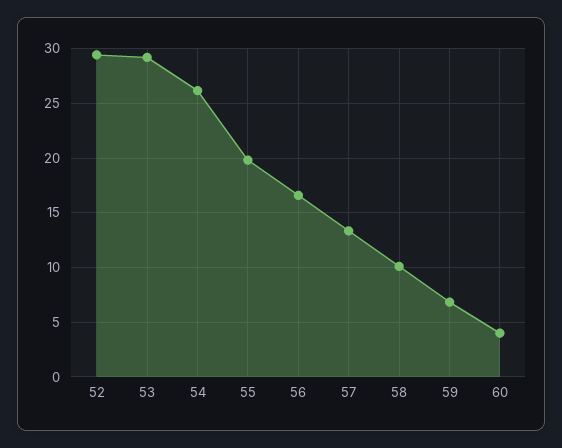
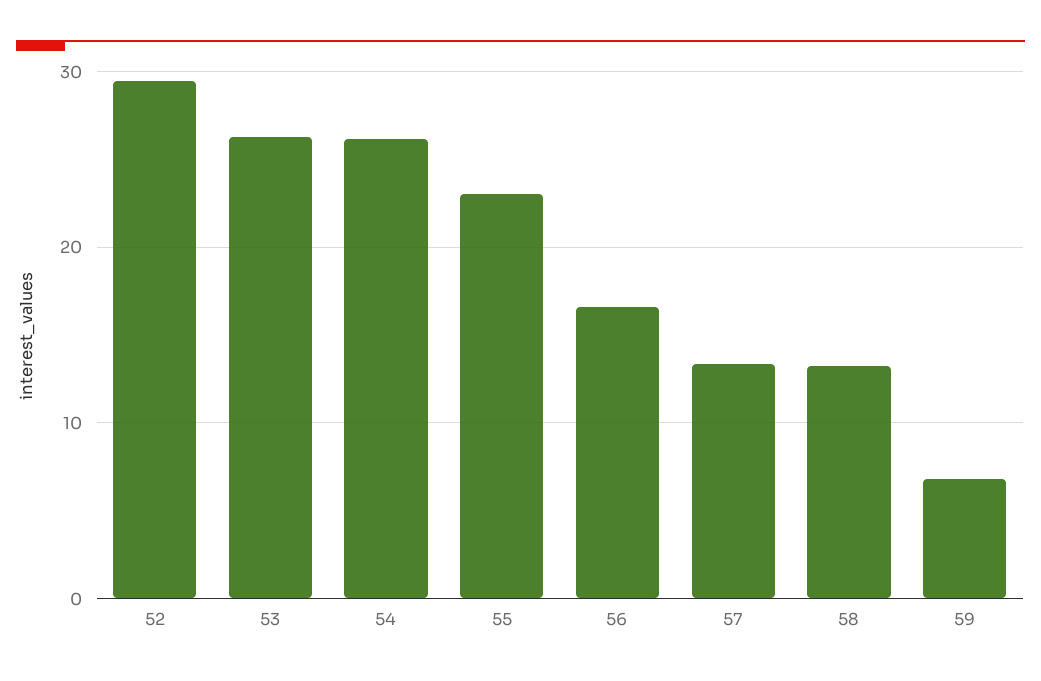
53: 29 -> 26
55: 20 -> 23
58: 10 -> 13
60: 4 -> none

